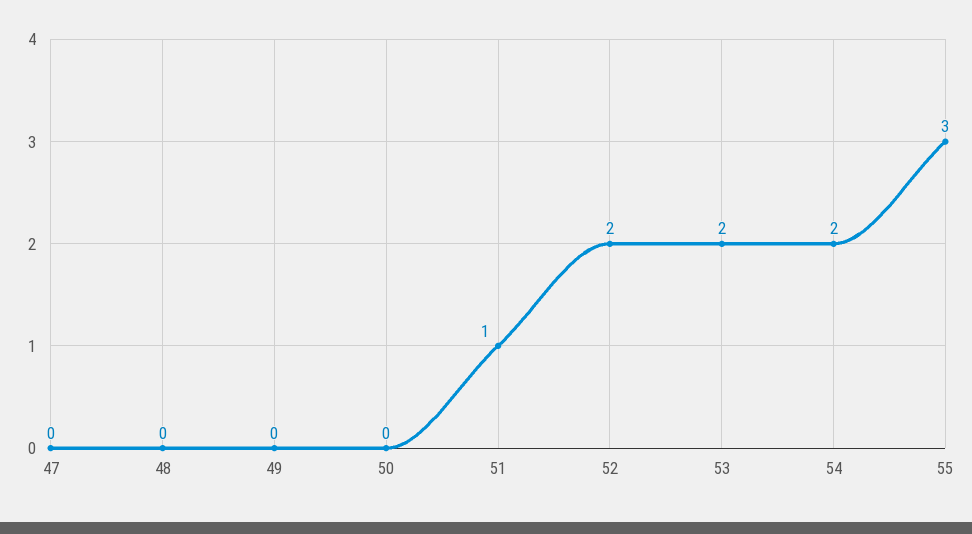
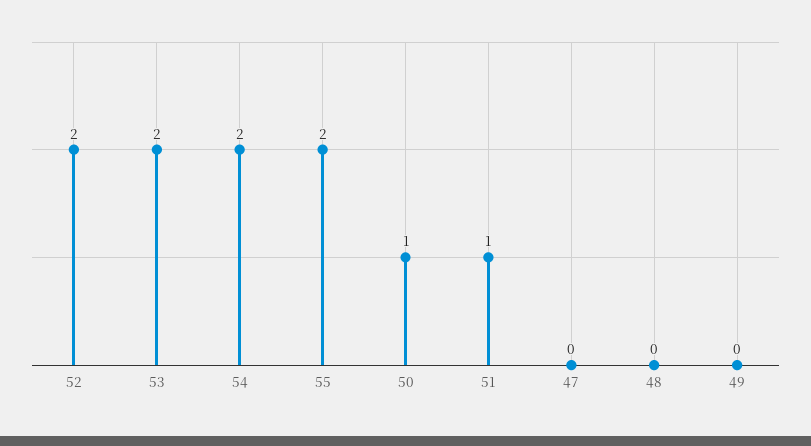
50: 0 -> 1
55: 3 -> 2

